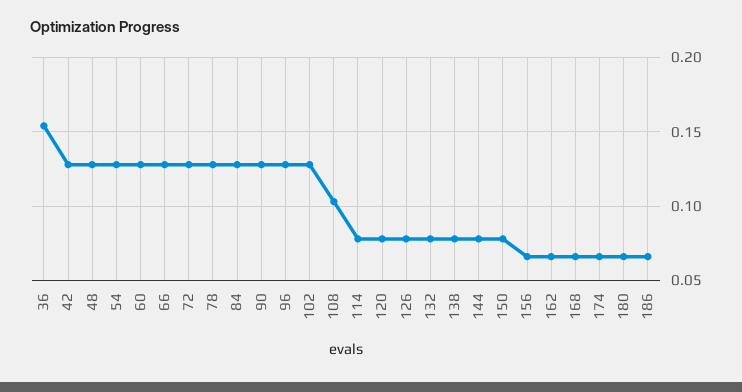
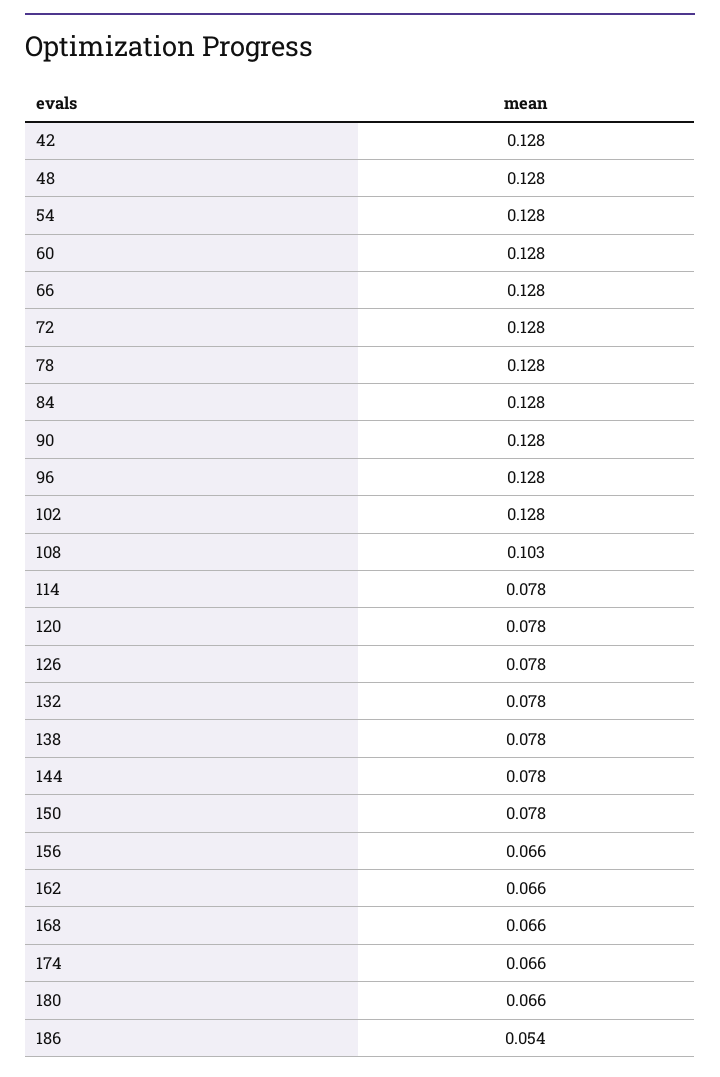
36: 0.155 -> none
186: 0.065 -> 0.054

